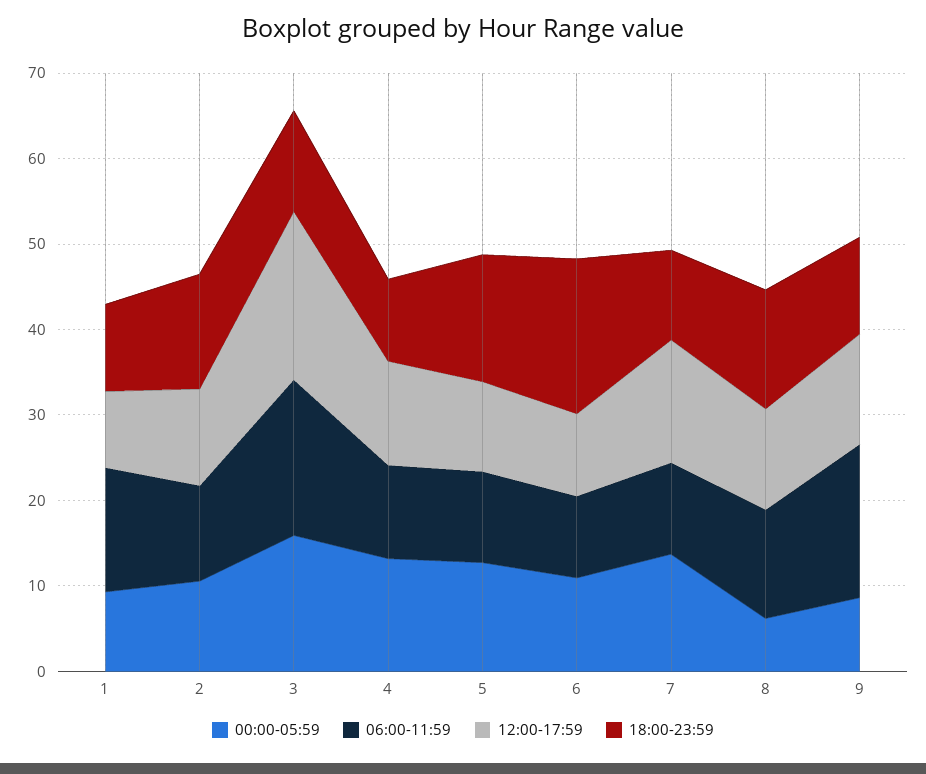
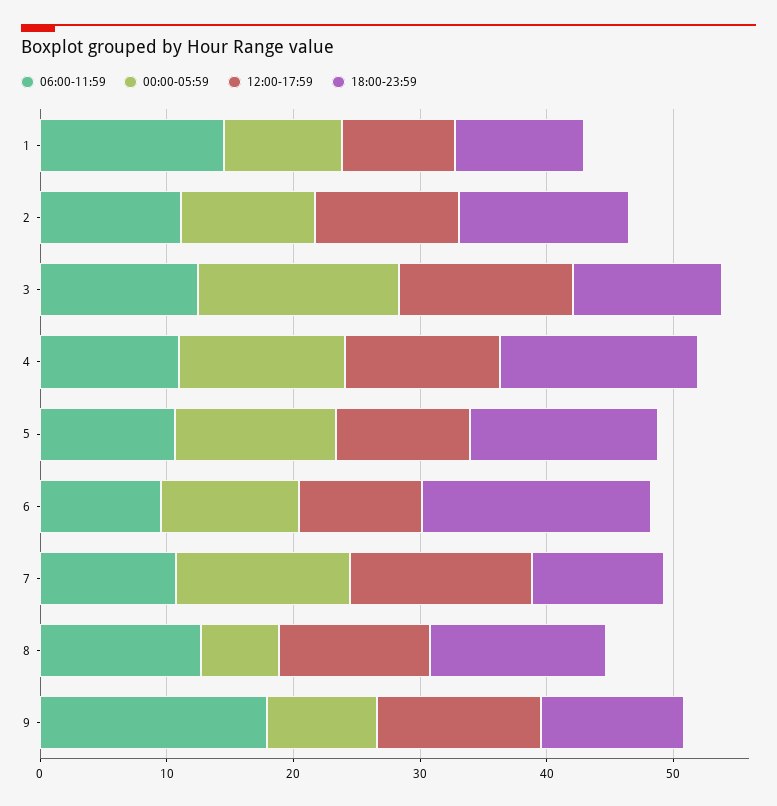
06:00-11:59, 3: 18 -> 12
12:00-17:59, 3: 20 -> 14
18:00-23:59, 4: 10 -> 16

